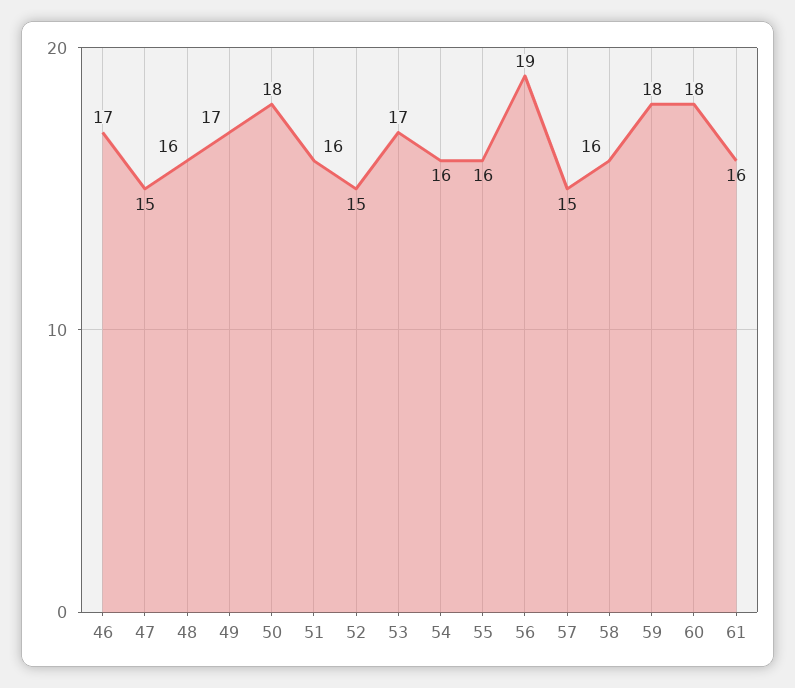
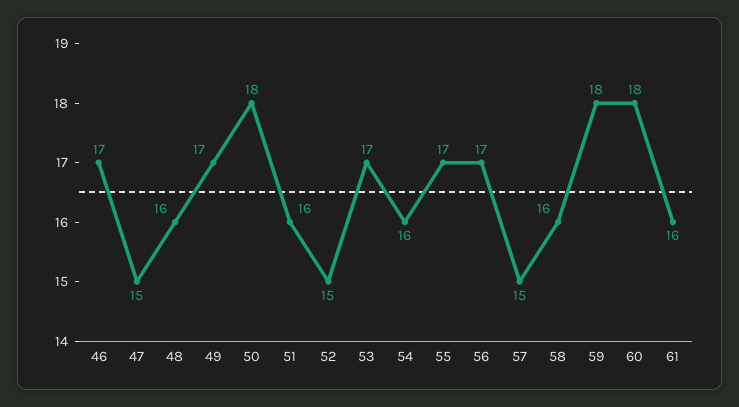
55: 16 -> 17
56: 19 -> 17

